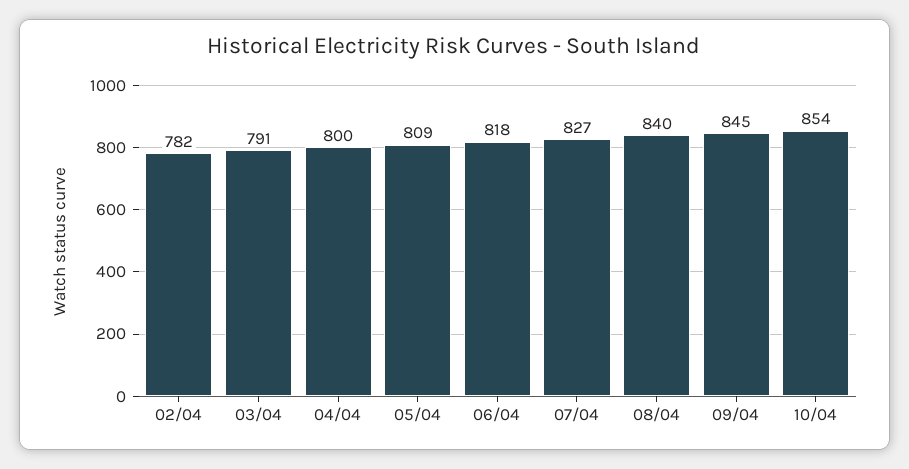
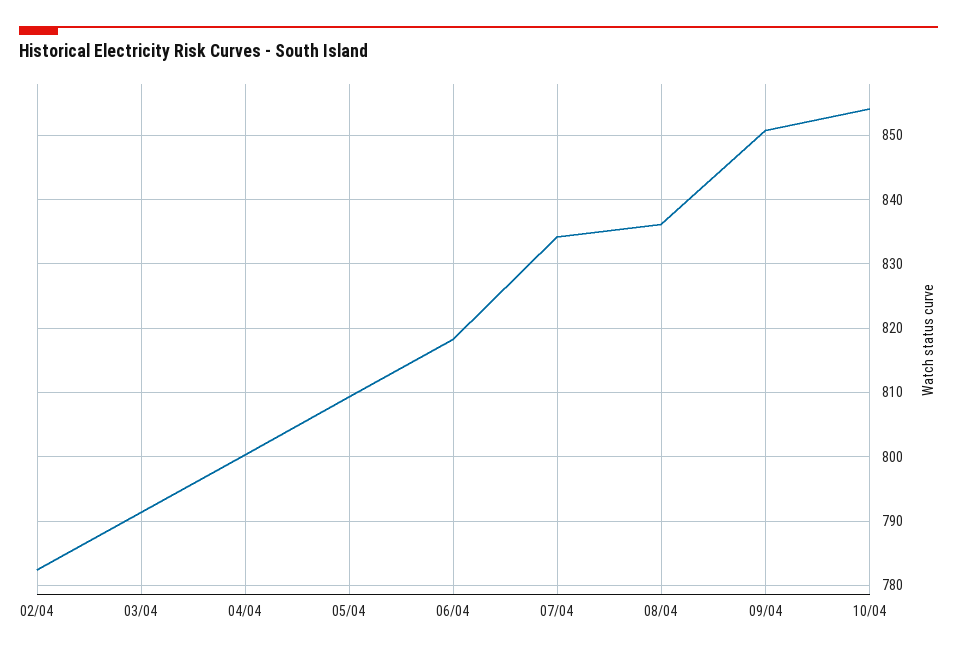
07/04: 827 -> 834
08/04: 840 -> 836
09/04: 845 -> 851

